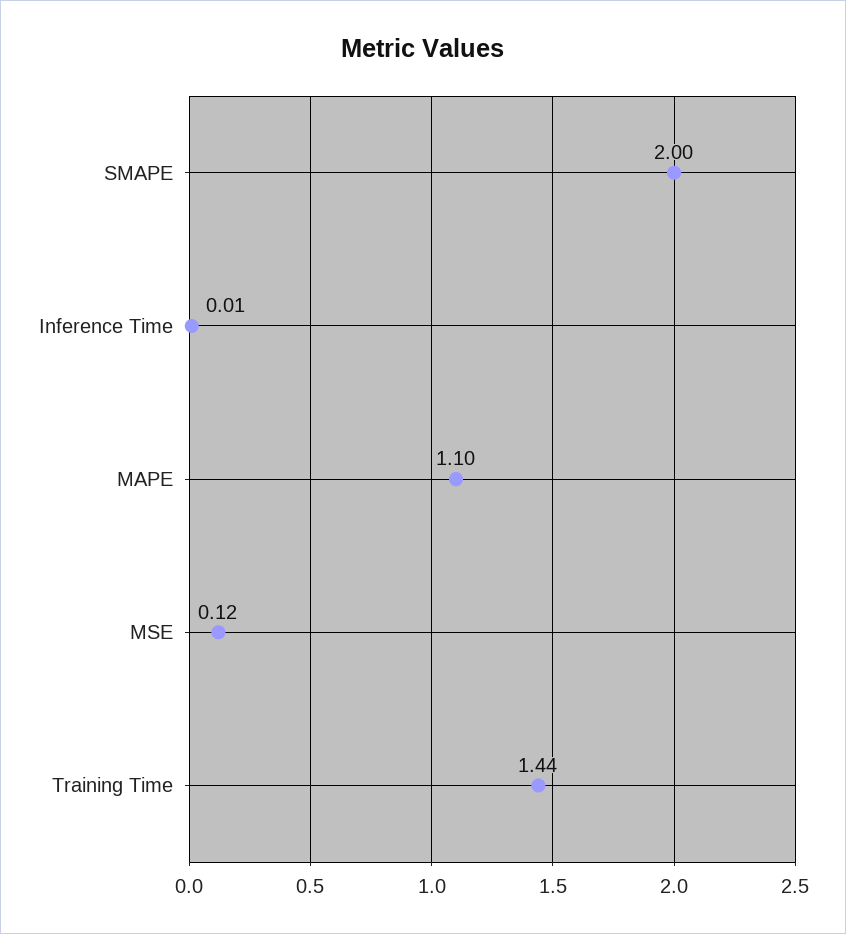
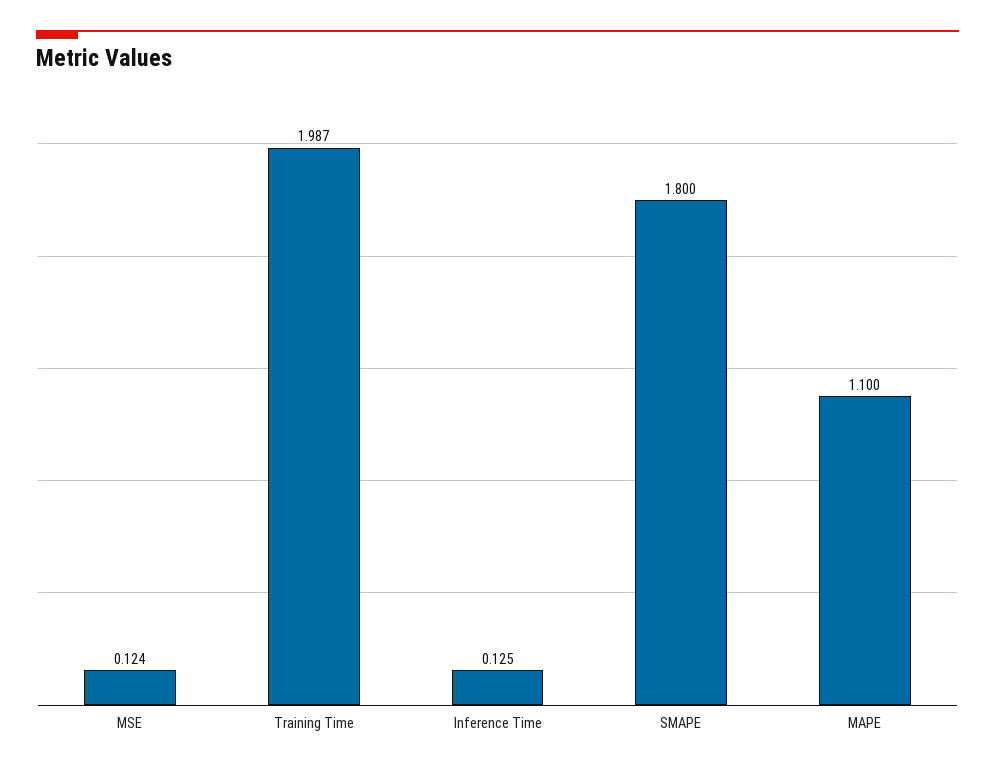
SMAPE: 2 -> 1.8
Inference Time: 0.01 -> 0.125
Training Time: 1.44 -> 1.987

